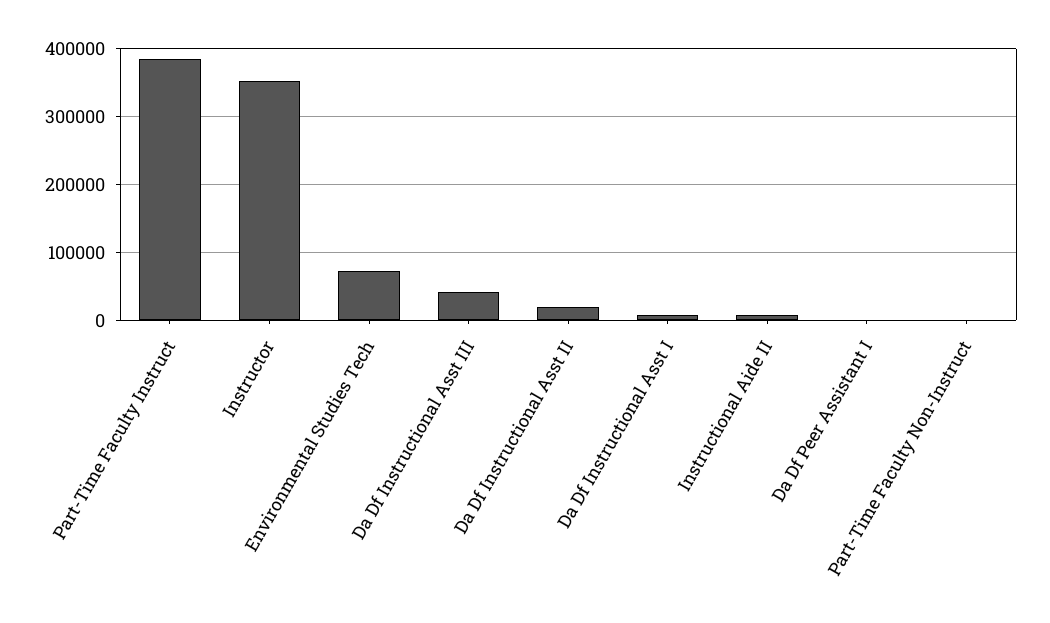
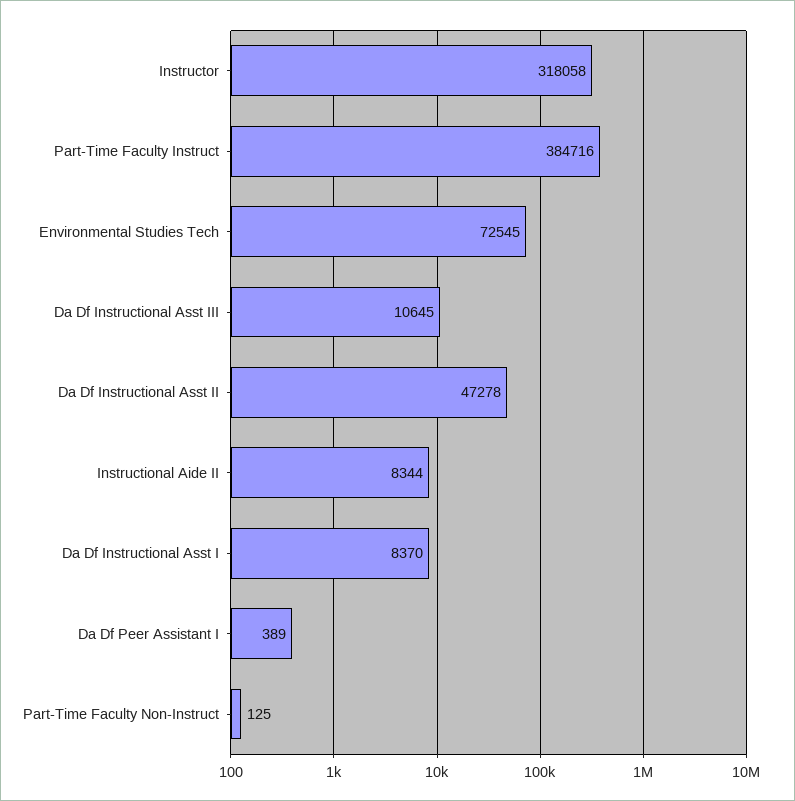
Instructor: 350000 -> 318058
Da Df Instructional Asst III: 40000 -> 10645
Da Df Instructional Asst II: 20000 -> 47278

